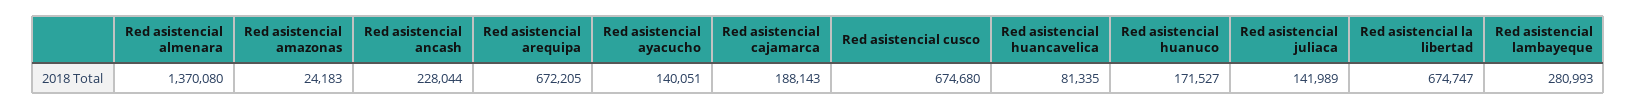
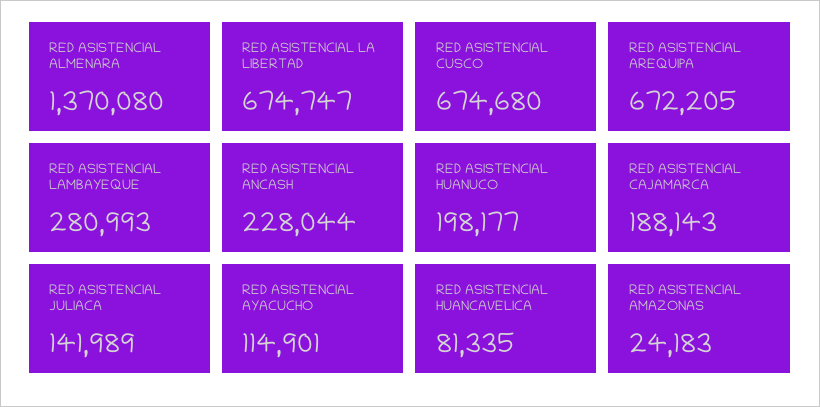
Red asistencial ayacucho: 140051 -> 114901
Red asistencial huanuco: 171527 -> 198177

